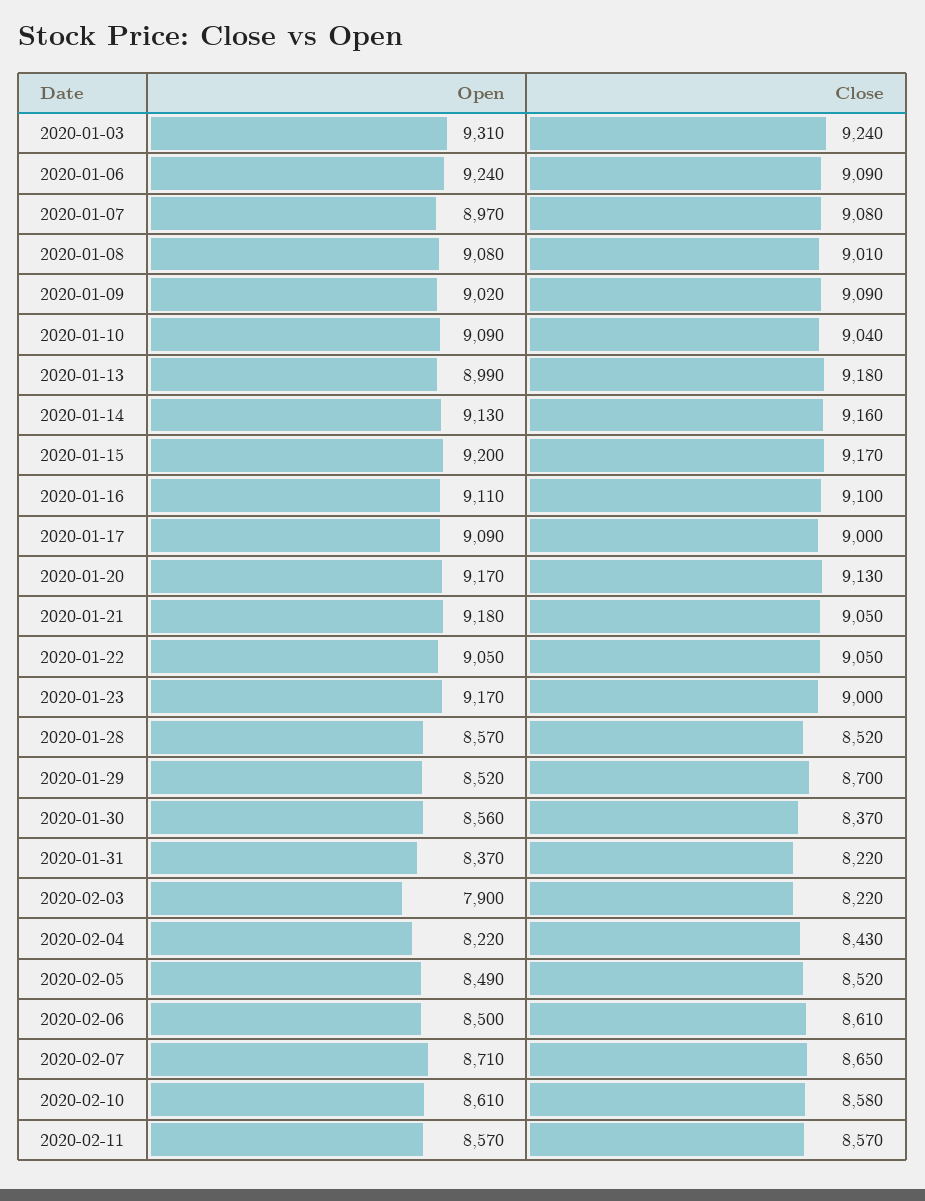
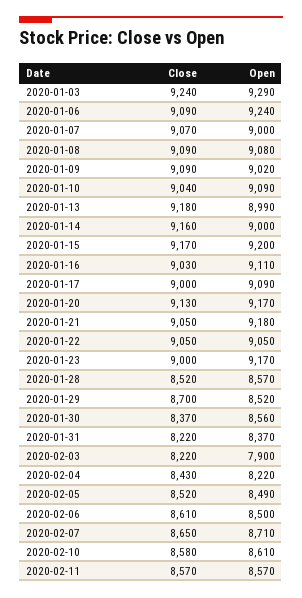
Open, 2020-01-03: 9310 -> 9290
Open, 2020-01-07: 8970 -> 9000
Close, 2020-01-07: 9080 -> 9070
Close, 2020-01-08: 9010 -> 9090
Open, 2020-01-14: 9130 -> 9000
Close, 2020-01-16: 9100 -> 9030

